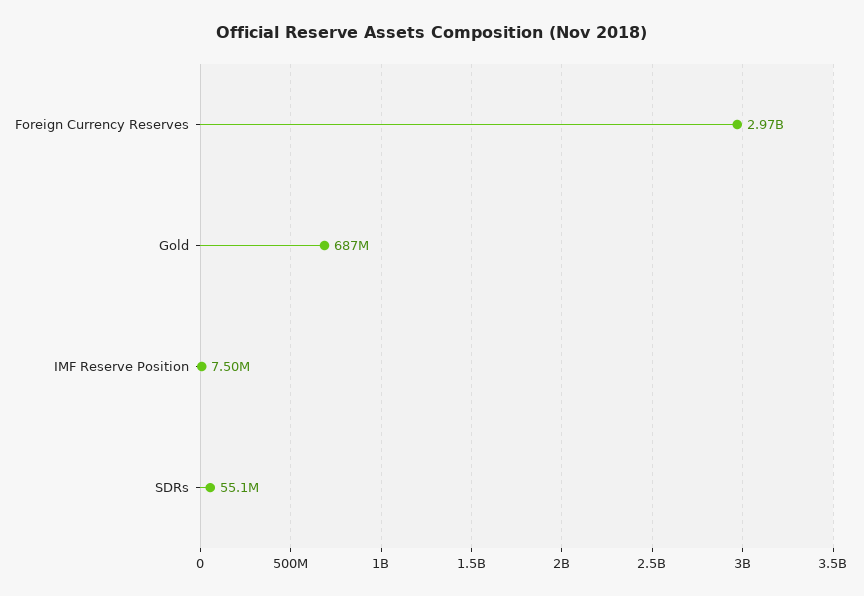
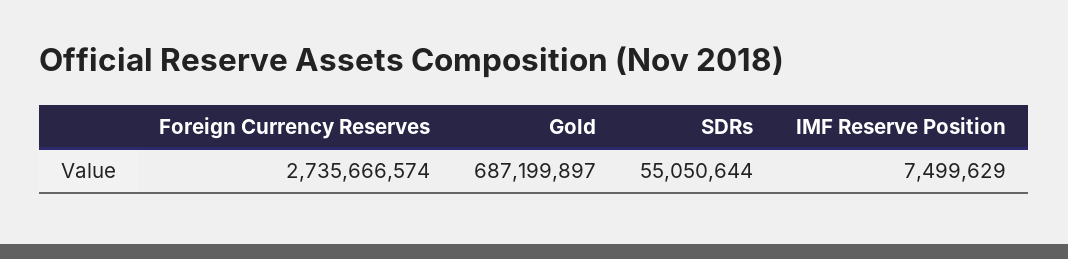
Foreign Currency Reserves: 2970000000 -> 2735666574

